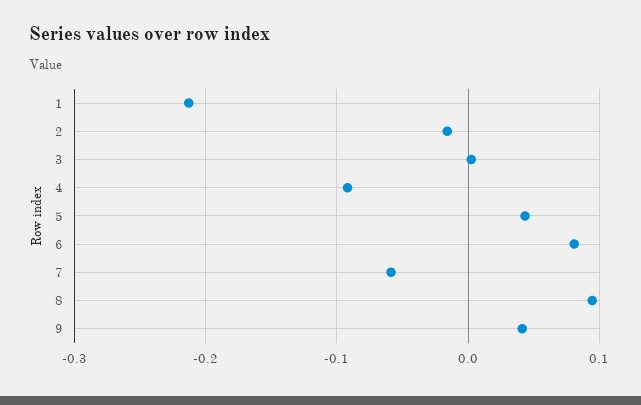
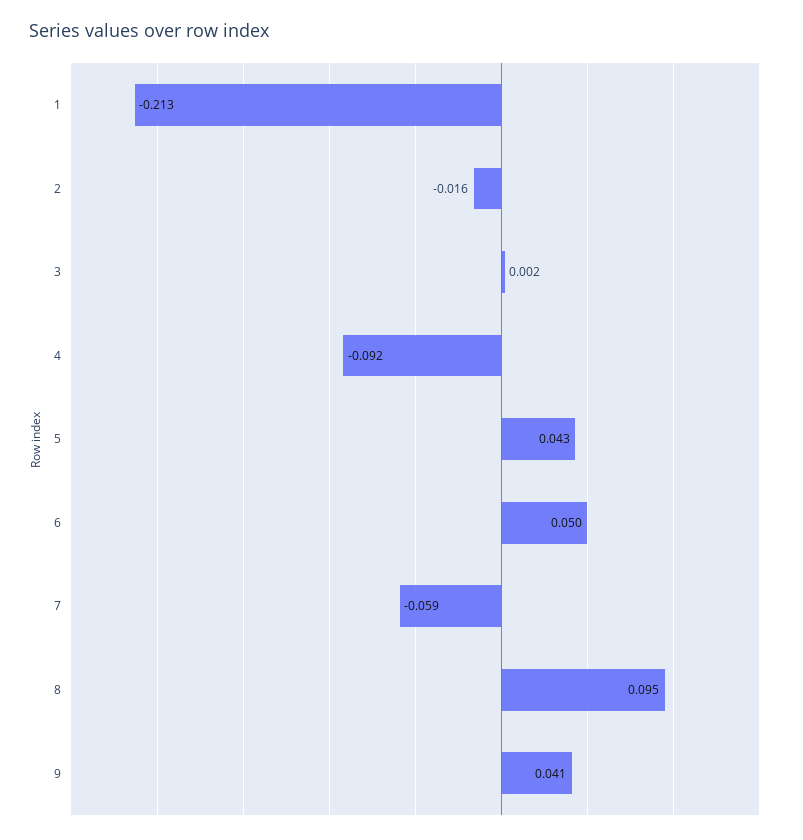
6: 0.08 -> 0.05

